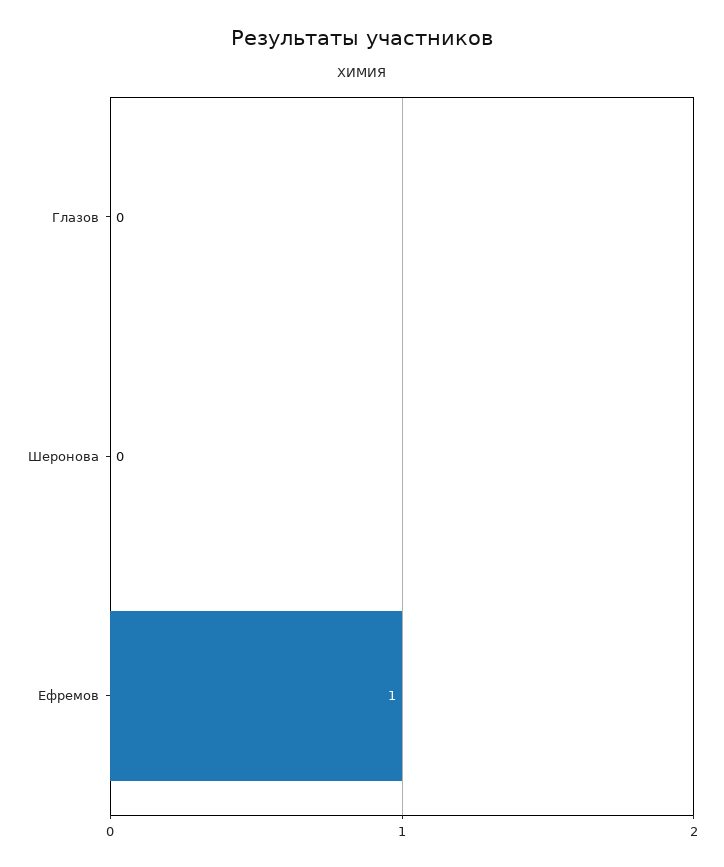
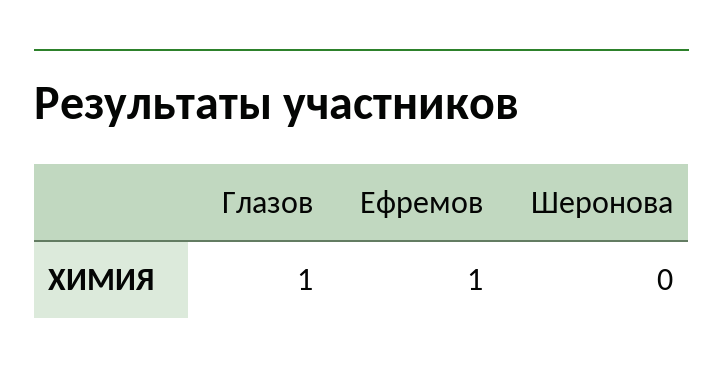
Глазов: 0 -> 1

